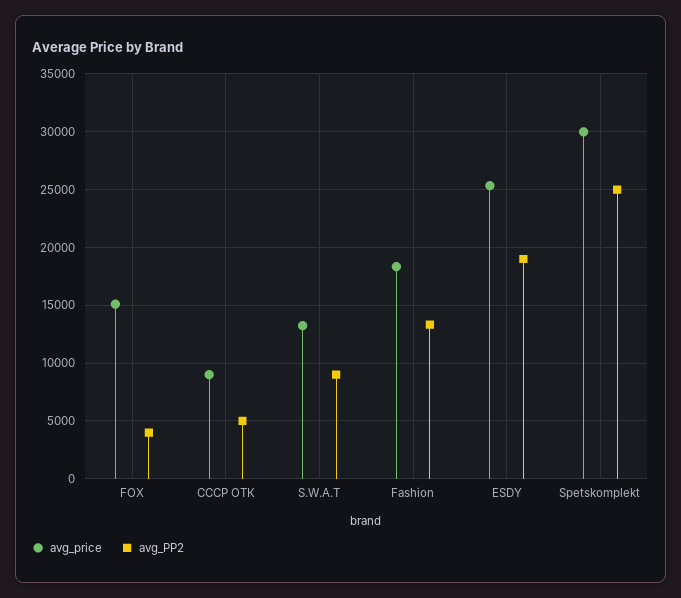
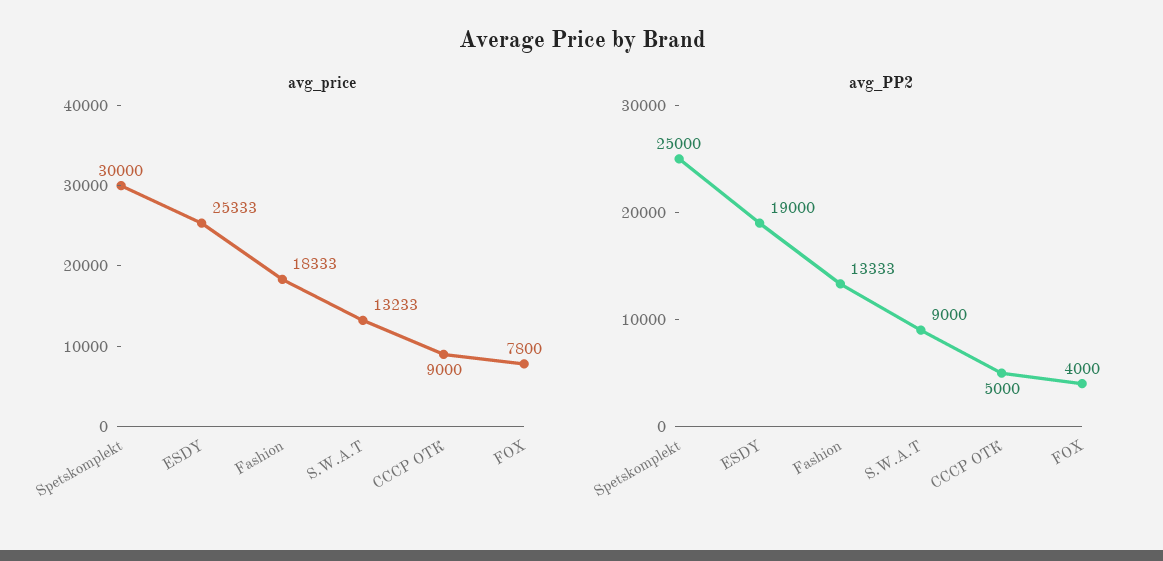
avg_price, FOX: 15000 -> 7800

